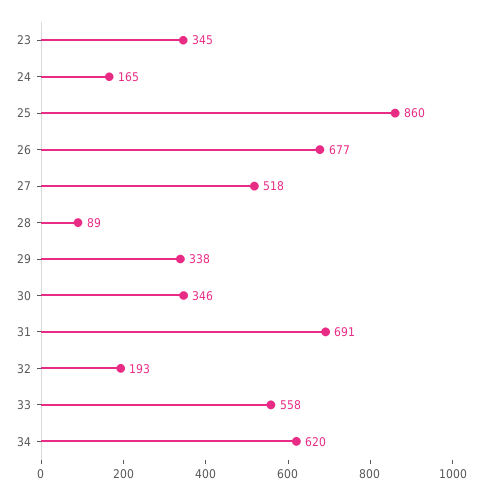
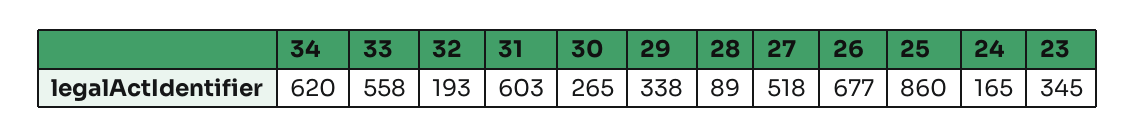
30: 346 -> 265
31: 691 -> 603

